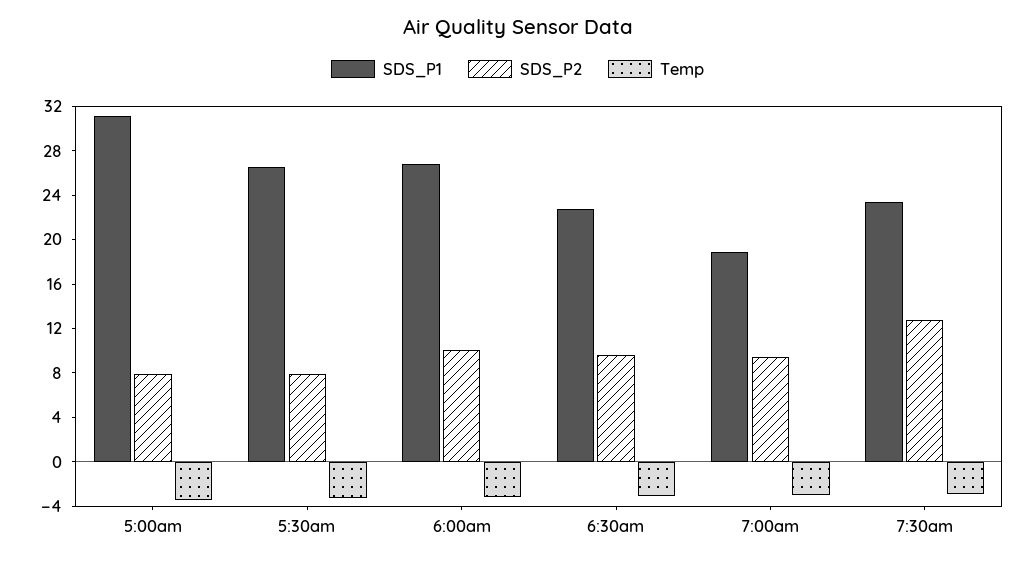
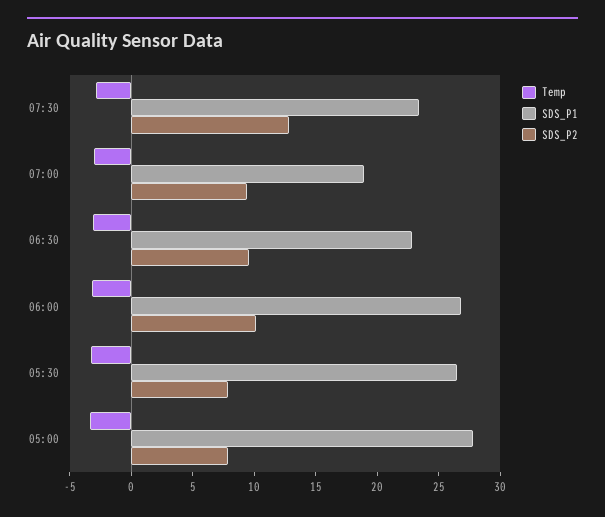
SDS_P1, 5:00am: 31 -> 28

